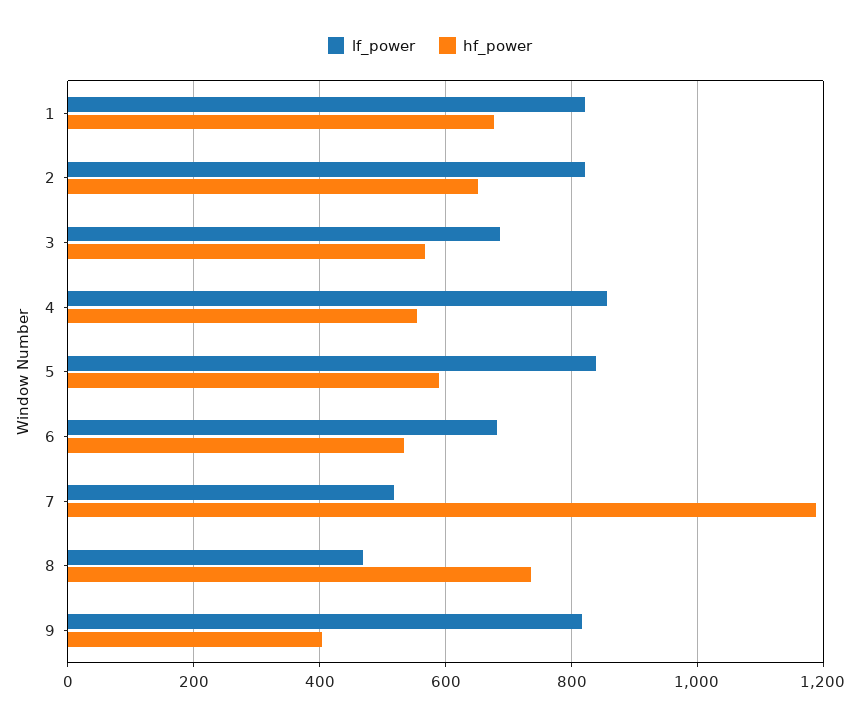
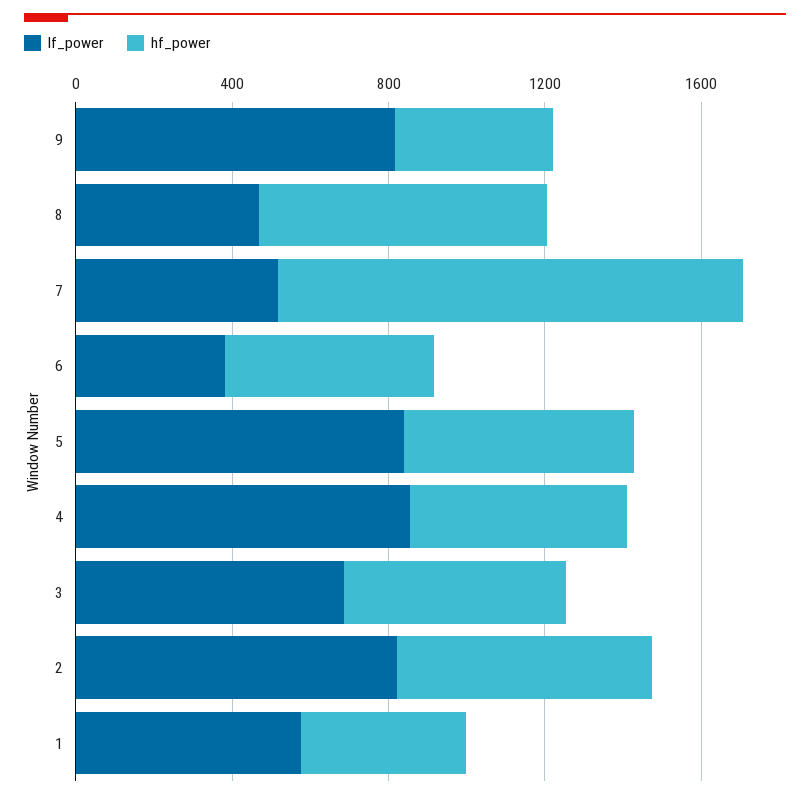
lf_power, 1: 820 -> 600
hf_power, 1: 680 -> 400
lf_power, 6: 680 -> 400

